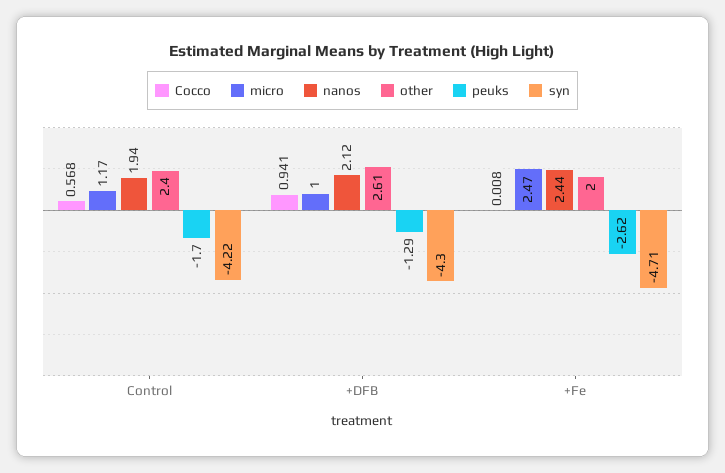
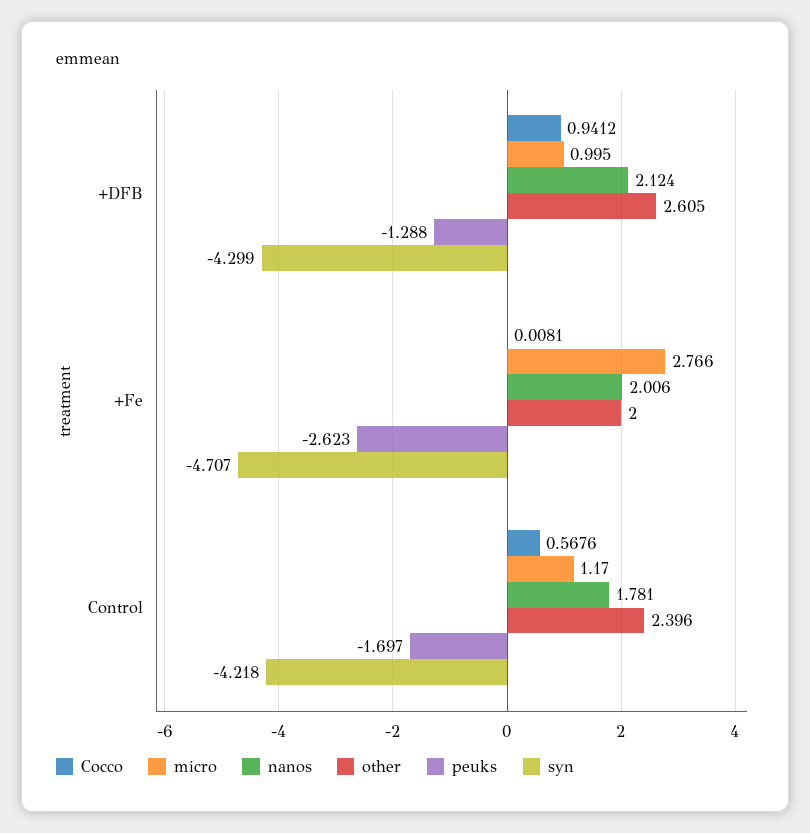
nanos, Control: 1.94 -> 1.781
micro, +Fe: 2.47 -> 2.766
nanos, +Fe: 2.44 -> 2.006

